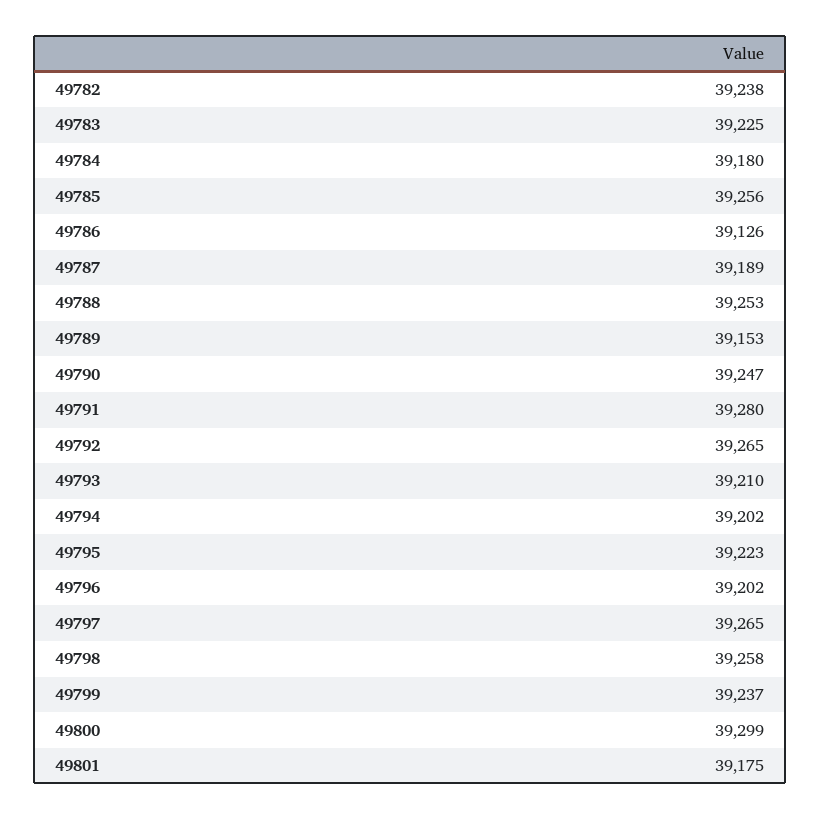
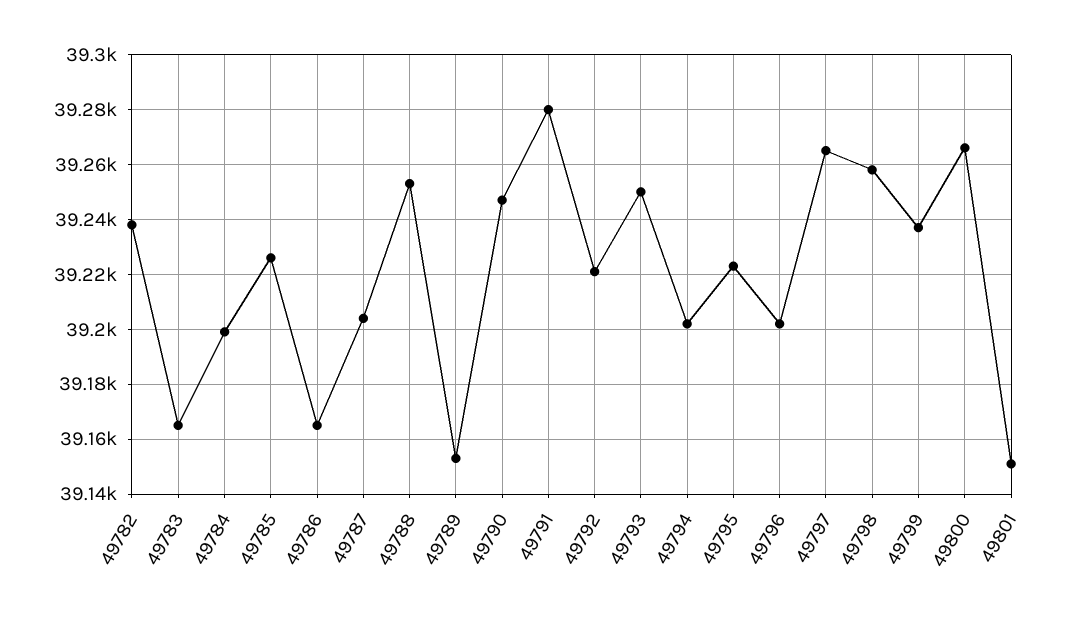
49783: 39225 -> 39165
49784: 39180 -> 39200
49785: 39256 -> 39225
49786: 39126 -> 39165
49787: 39189 -> 39205
49792: 39265 -> 39220
49793: 39210 -> 39250
49800: 39299 -> 39265
49801: 39175 -> 39150

